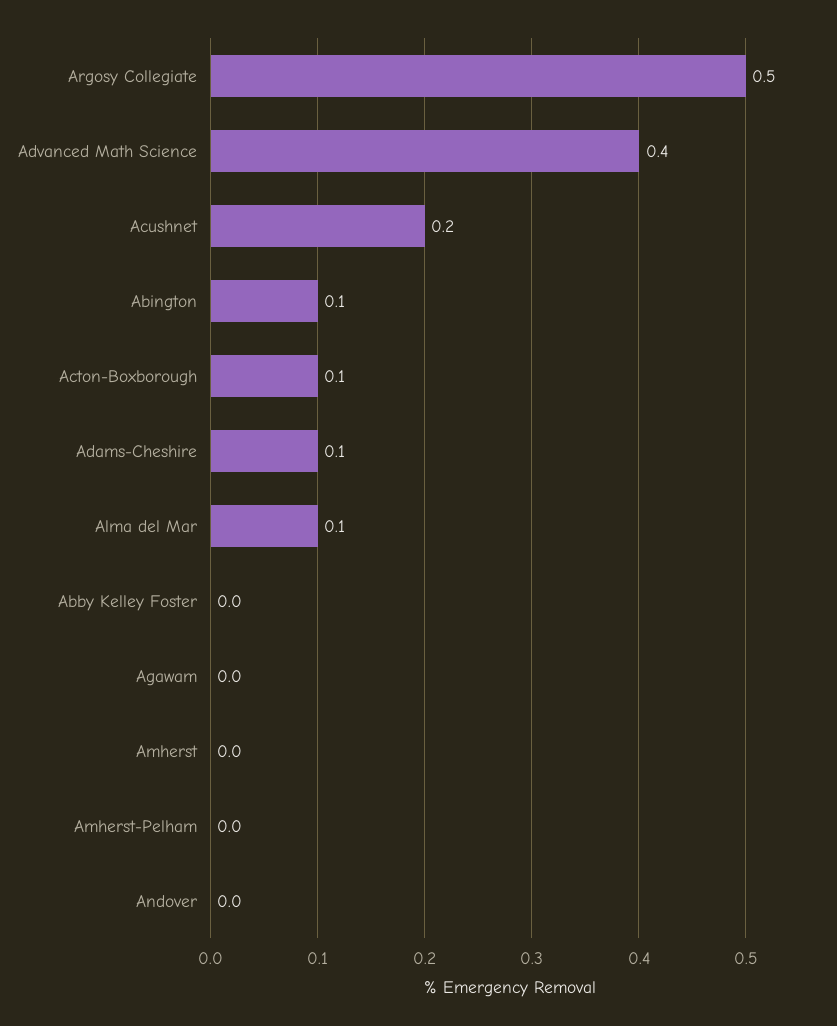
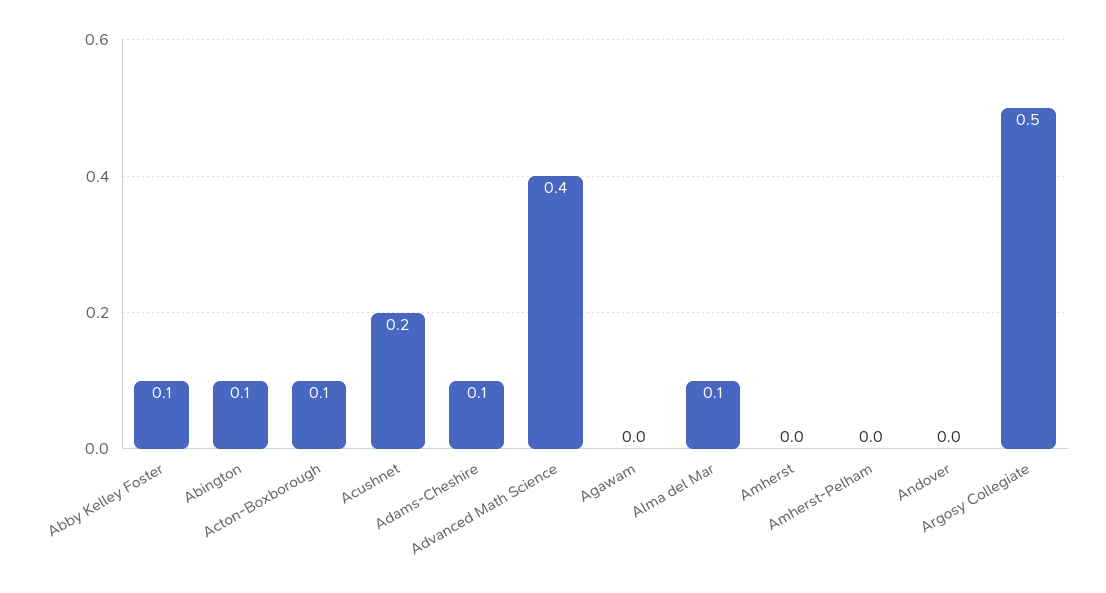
Abby Kelley Foster: 0 -> 0.1

